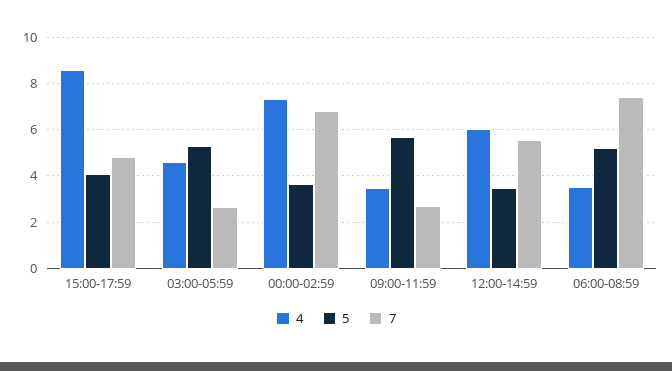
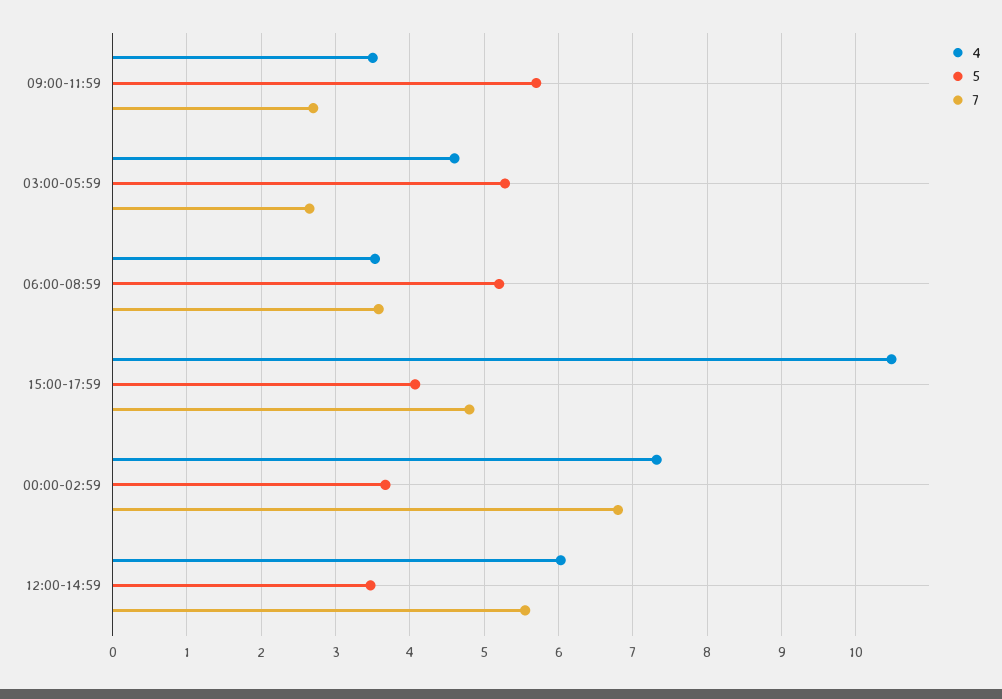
4, 15:00-17:59: 8.5 -> 10.5
7, 06:00-08:59: 7.5 -> 3.6

